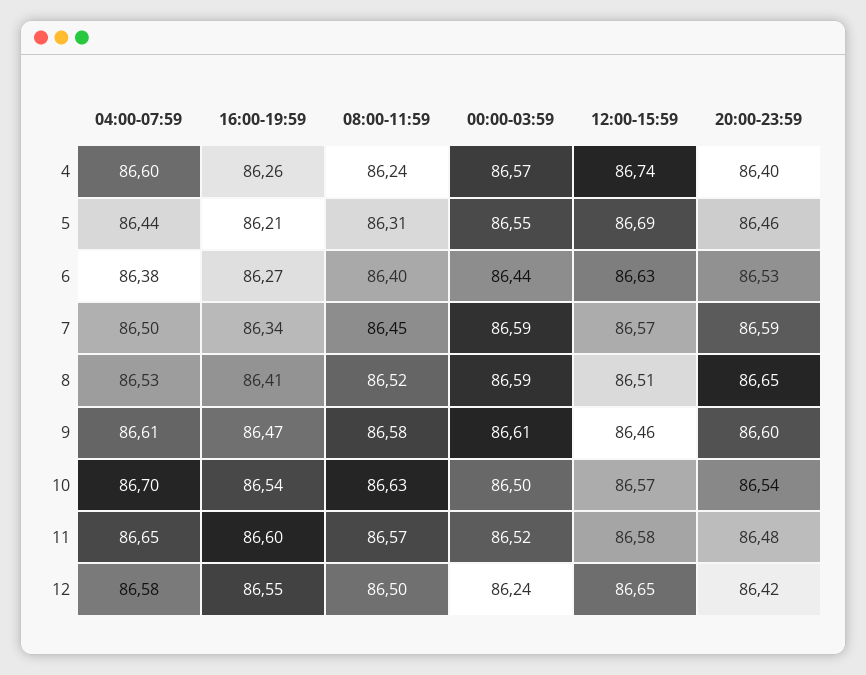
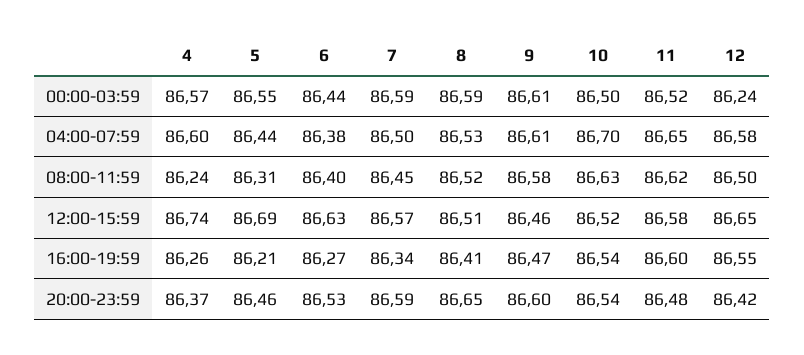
20:00-23:59, 4: 86.4 -> 86.37
12:00-15:59, 10: 86.57 -> 86.52
08:00-11:59, 11: 86.57 -> 86.62

